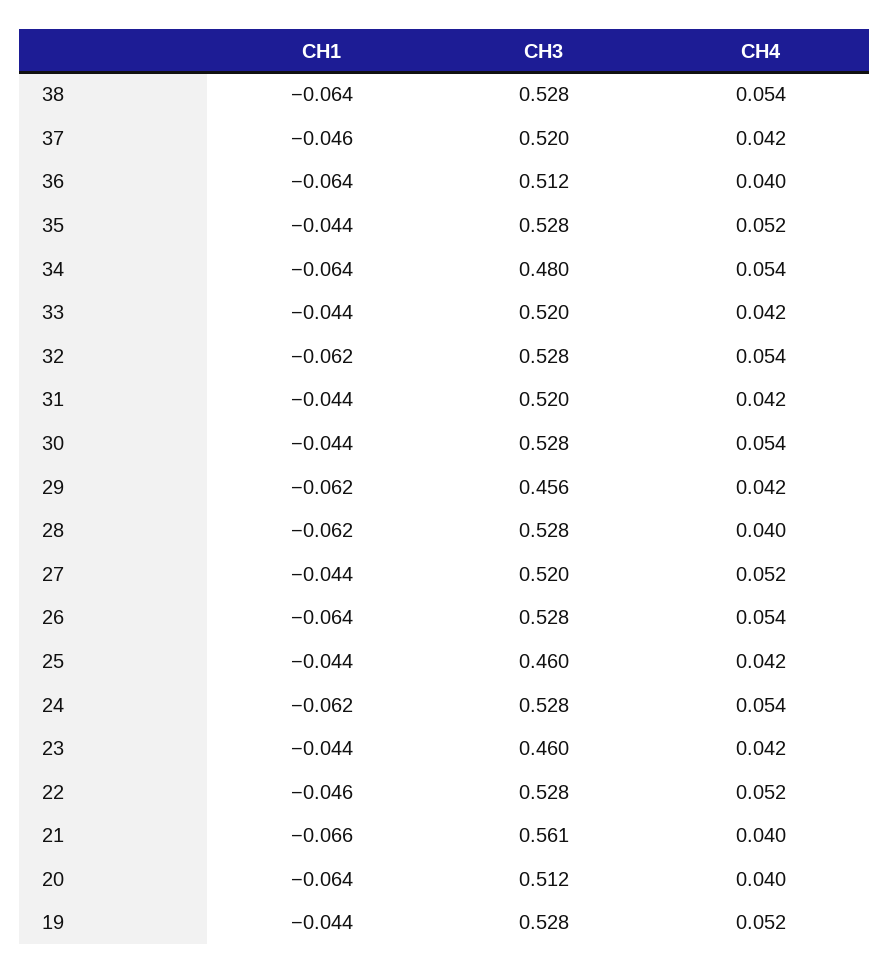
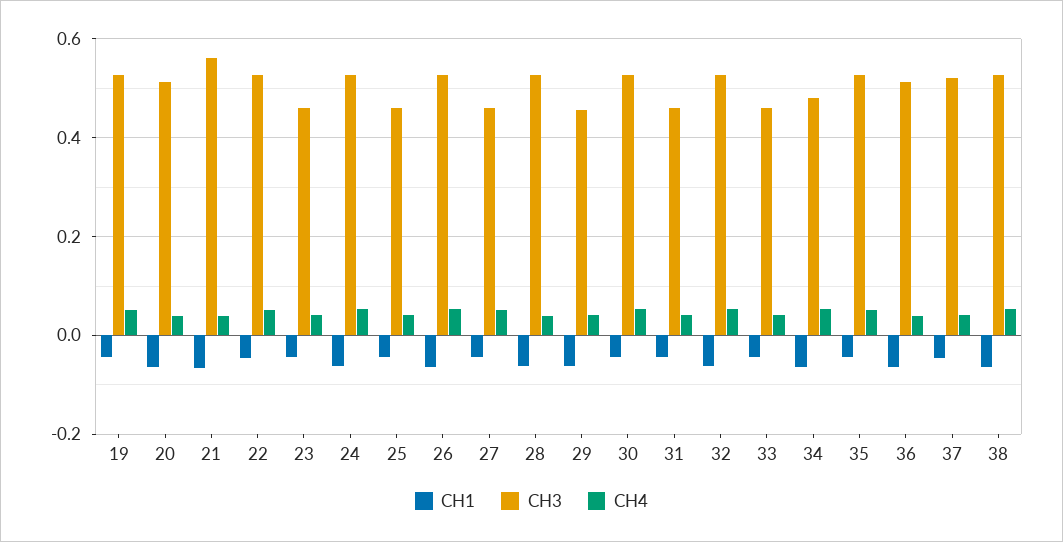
CH3, 33: 0.52 -> 0.46
CH3, 31: 0.52 -> 0.46
CH3, 27: 0.52 -> 0.46

